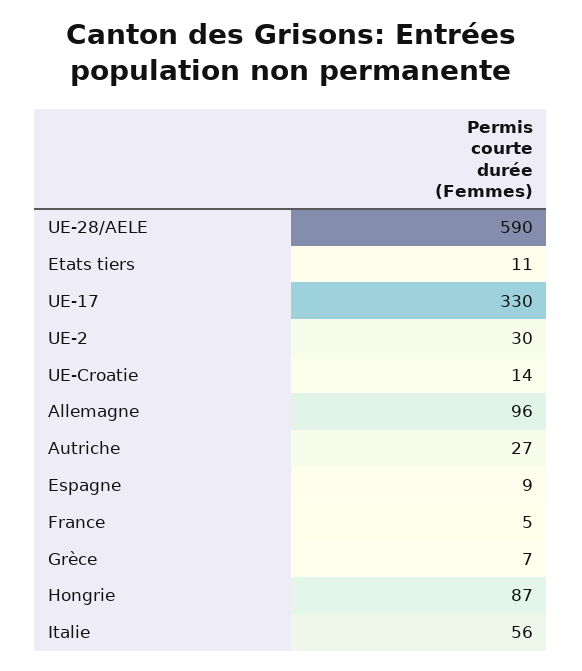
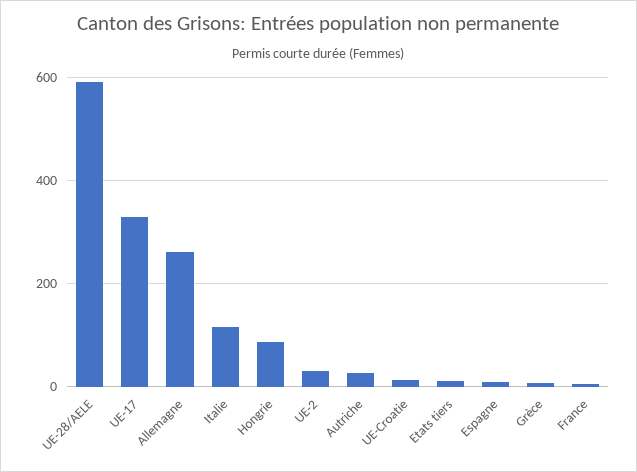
Allemagne: 96 -> 260
Italie: 56 -> 120

